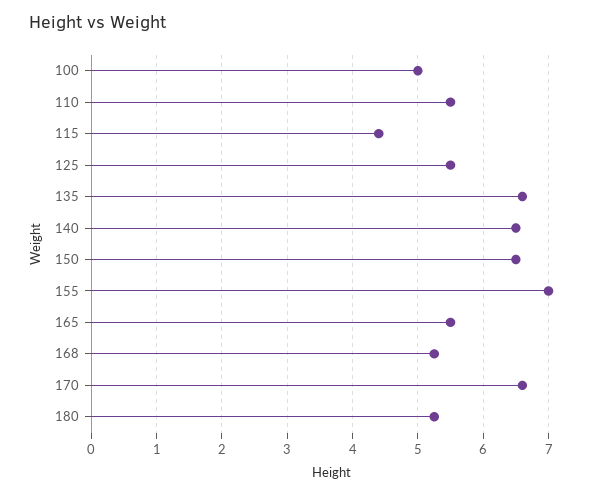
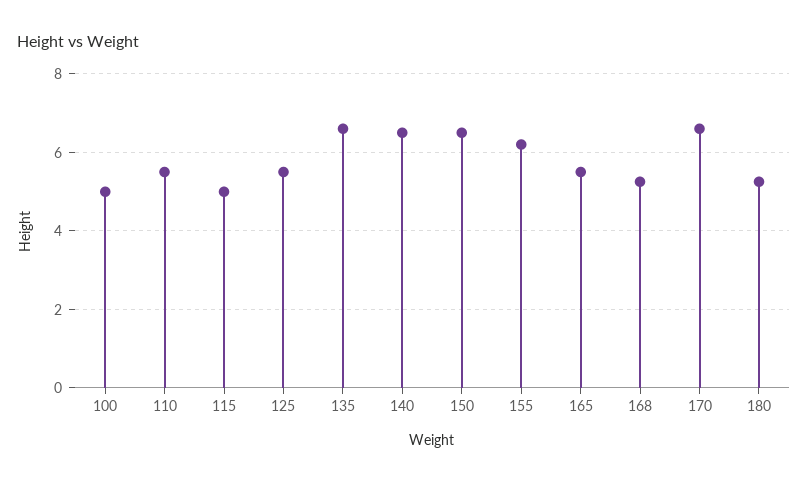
115: 4.4 -> 5
155: 7 -> 6.2

